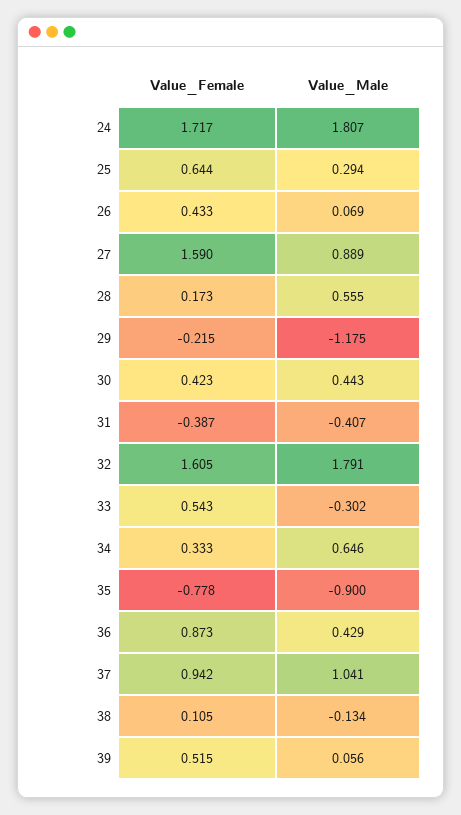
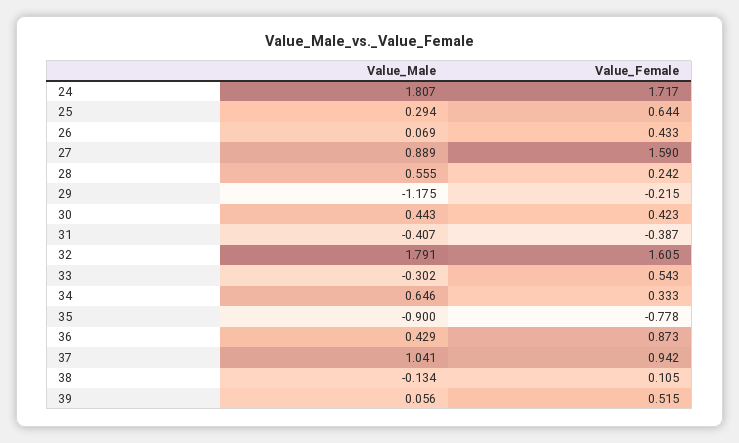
Value_Female, 28: 0.173 -> 0.242

